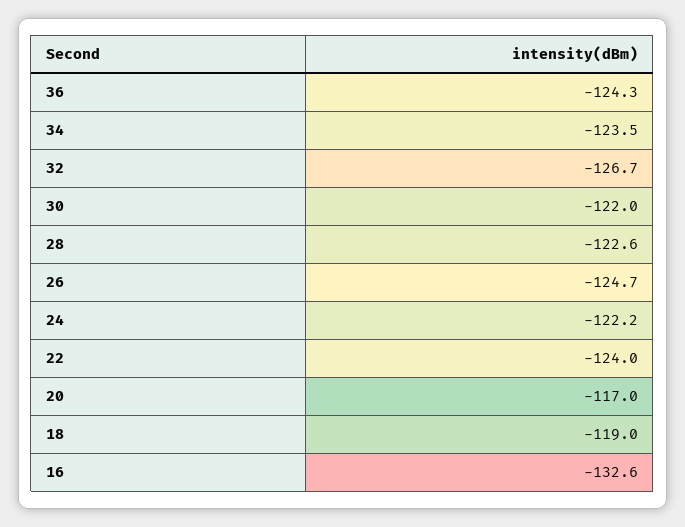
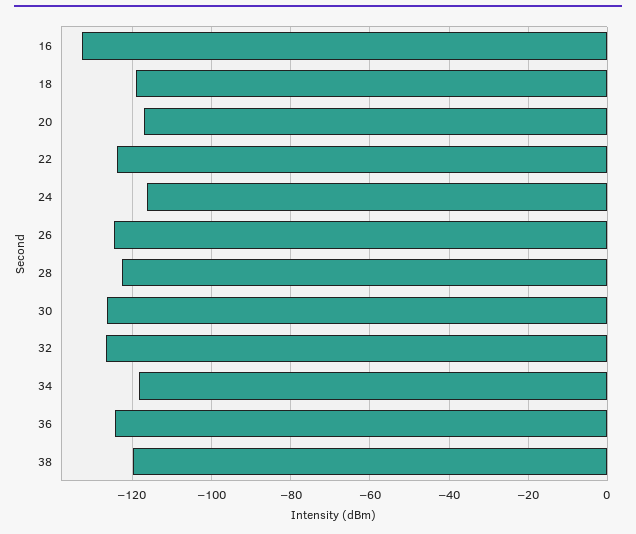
34: -123.5 -> -118
30: -122 -> -126
24: -122.2 -> -116
38: none -> -120

